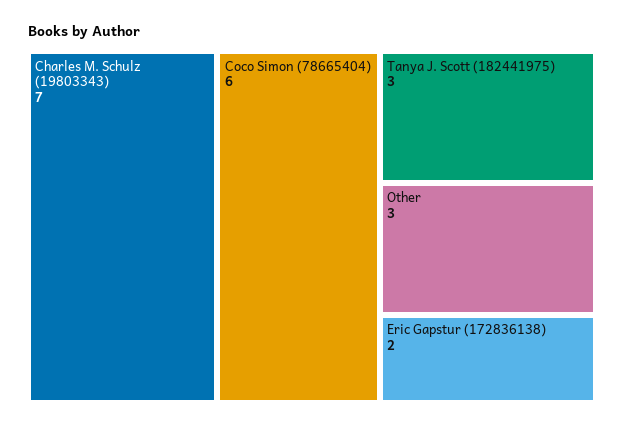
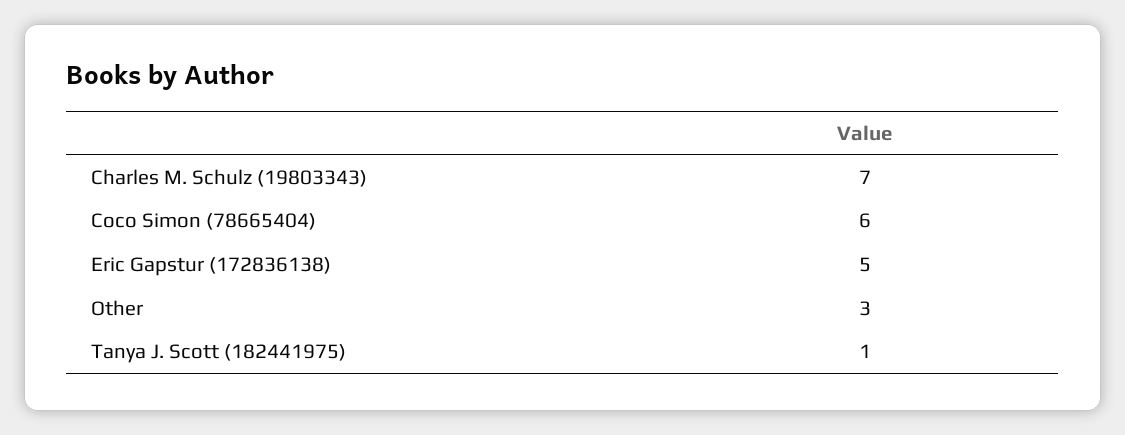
Tanya J. Scott (182441975): 3 -> 1
Eric Gapstur (172836138): 2 -> 5

